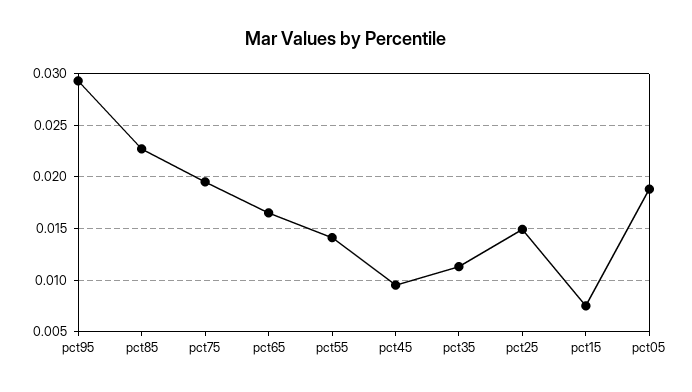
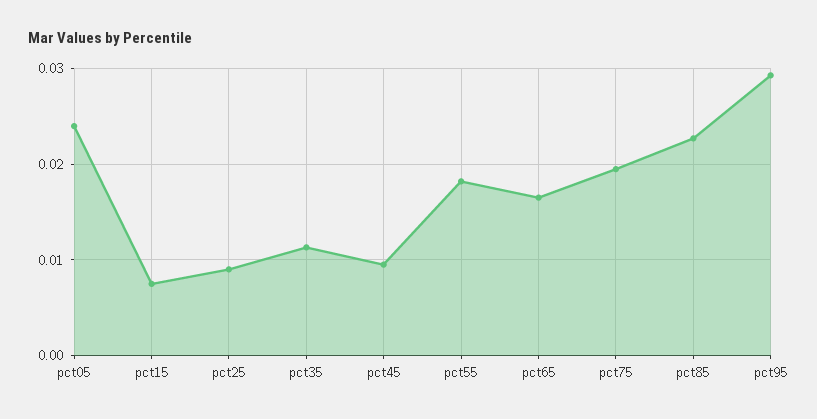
pct55: 0.014 -> 0.018
pct25: 0.015 -> 0.009
pct05: 0.019 -> 0.024

